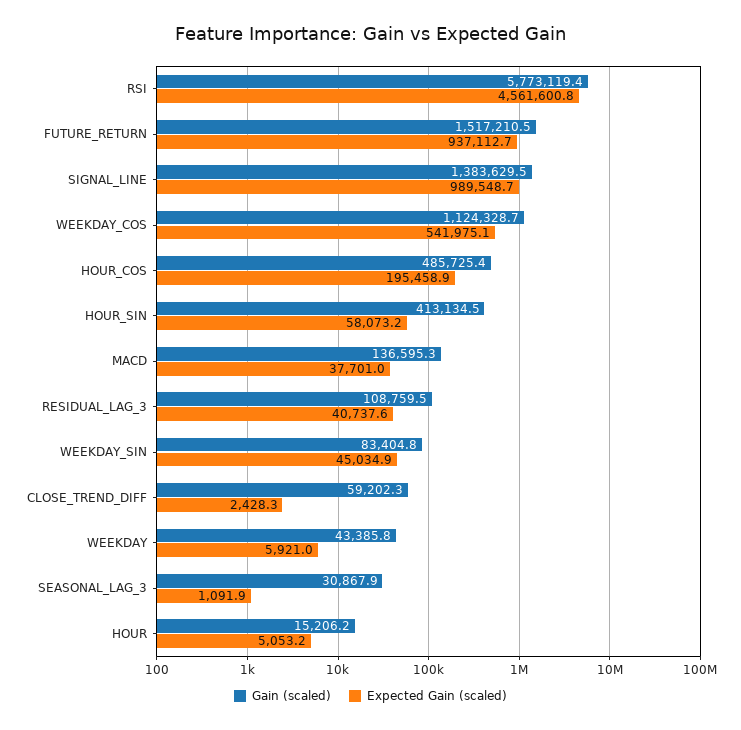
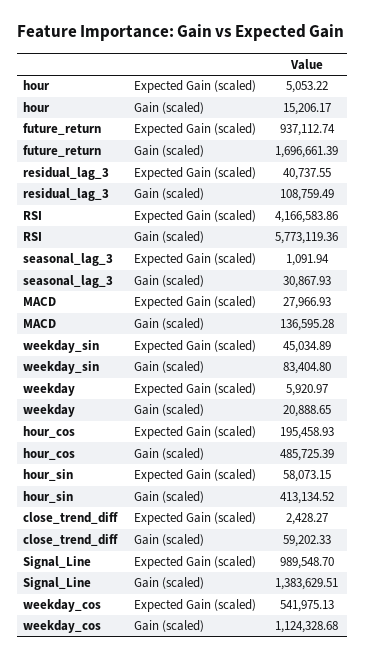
Expected Gain (scaled), RSI: 4561600.8 -> 4166583.86
Gain (scaled), FUTURE_RETURN: 1517210.5 -> 1696661.39
Expected Gain (scaled), MACD: 37701 -> 27966.93
Gain (scaled), WEEKDAY: 43385.8 -> 20888.65

